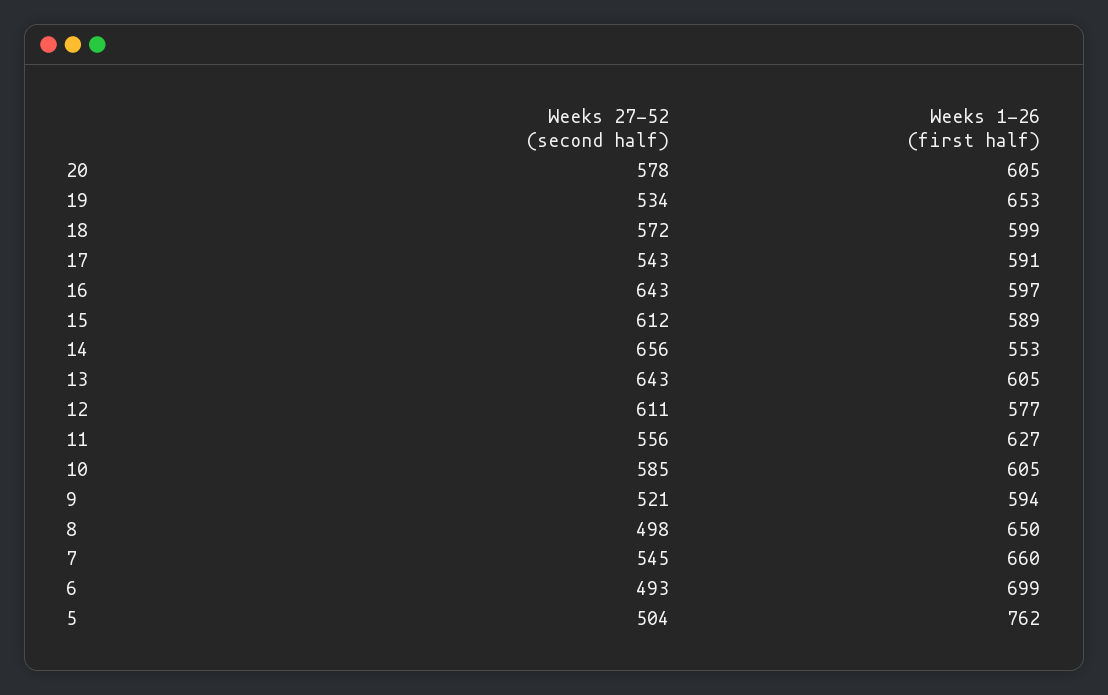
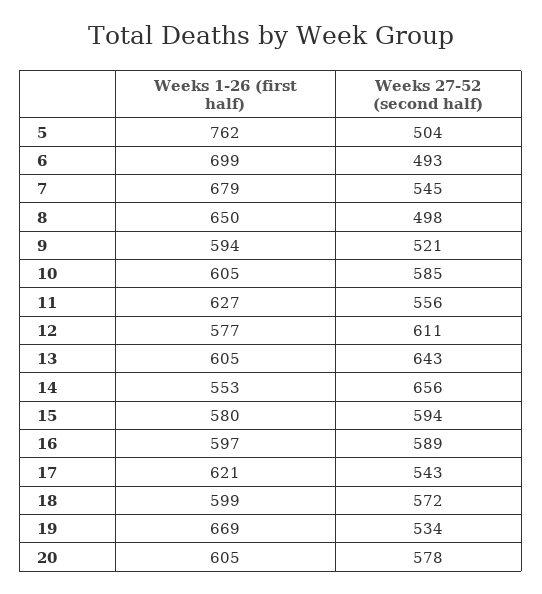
Weeks 1-26 (first half), 19: 653 -> 669
Weeks 1-26 (first half), 17: 591 -> 621
Weeks 27-52 (second half), 16: 643 -> 589
Weeks 27-52 (second half), 15: 612 -> 594
Weeks 1-26 (first half), 15: 589 -> 580
Weeks 1-26 (first half), 7: 660 -> 679

